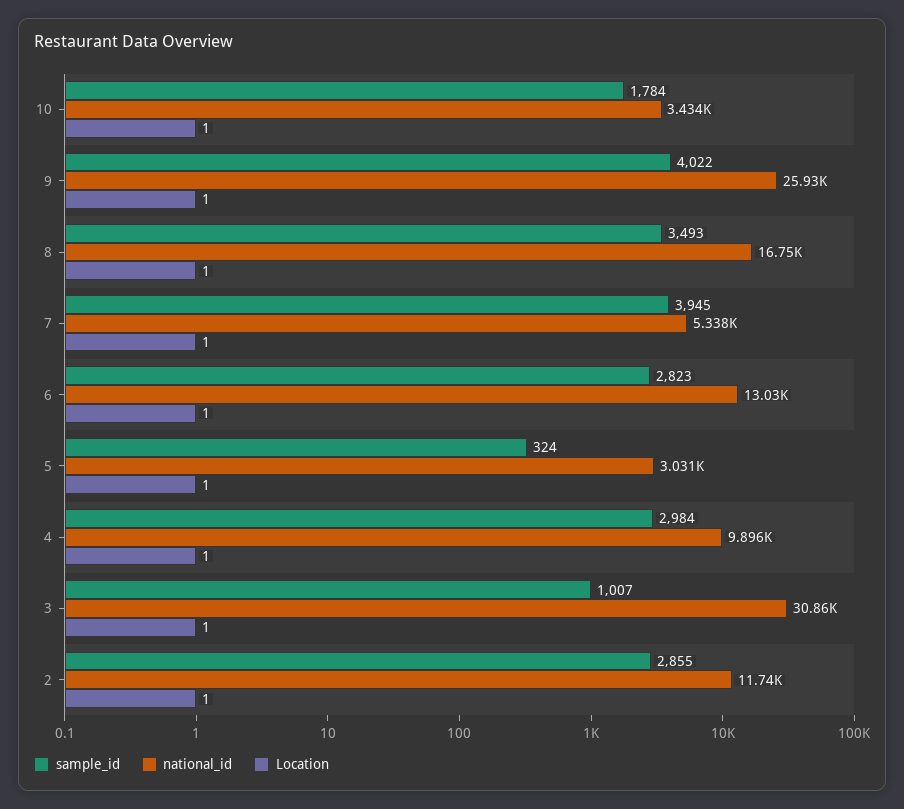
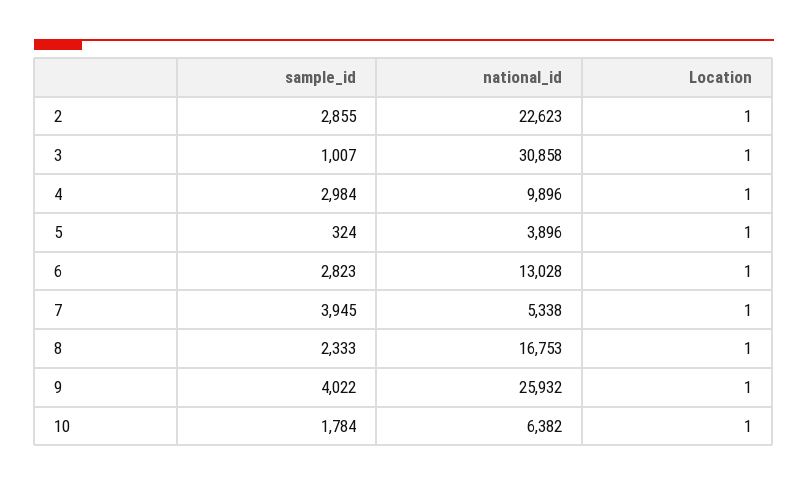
national_id, 10: 3434 -> 6382
sample_id, 8: 3493 -> 2333
national_id, 5: 3031 -> 3896
national_id, 2: 11740 -> 22623

